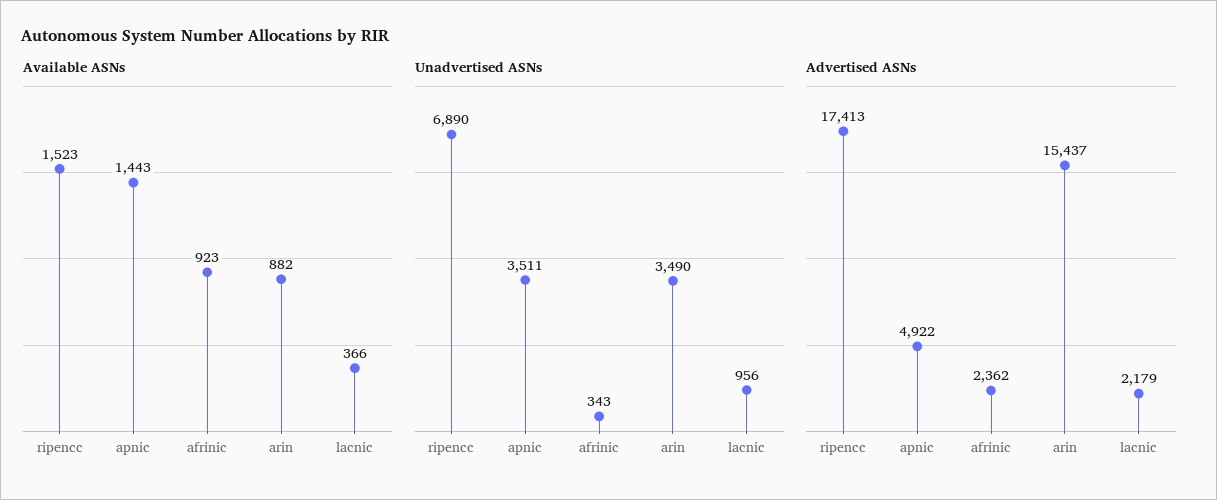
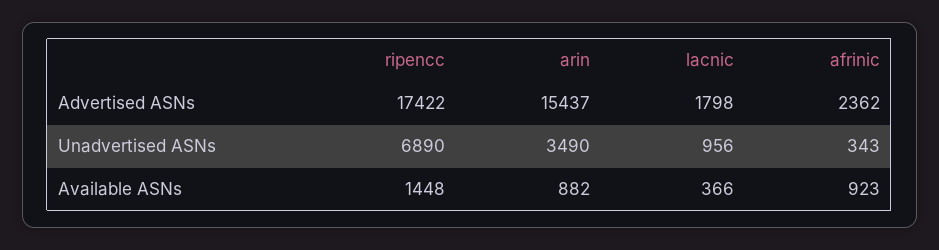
Available ASNs, ripencc: 1523 -> 1448
Available ASNs, apnic: 1443 -> none
Unadvertised ASNs, apnic: 3511 -> none
Advertised ASNs, ripencc: 17413 -> 17422
Advertised ASNs, apnic: 4922 -> none
Advertised ASNs, lacnic: 2179 -> 1798

